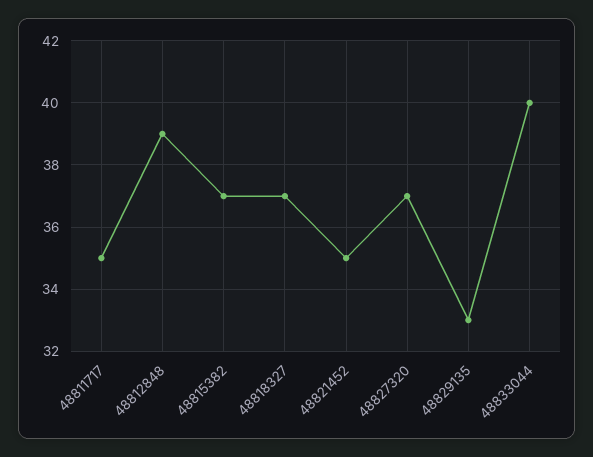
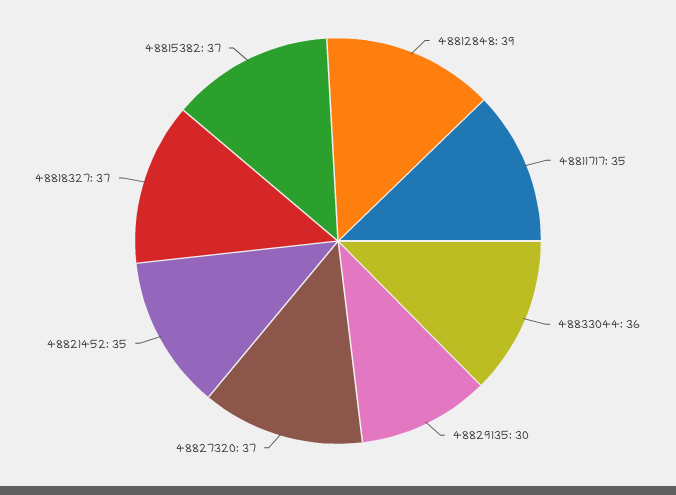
48829135: 33 -> 30
48833044: 40 -> 36

